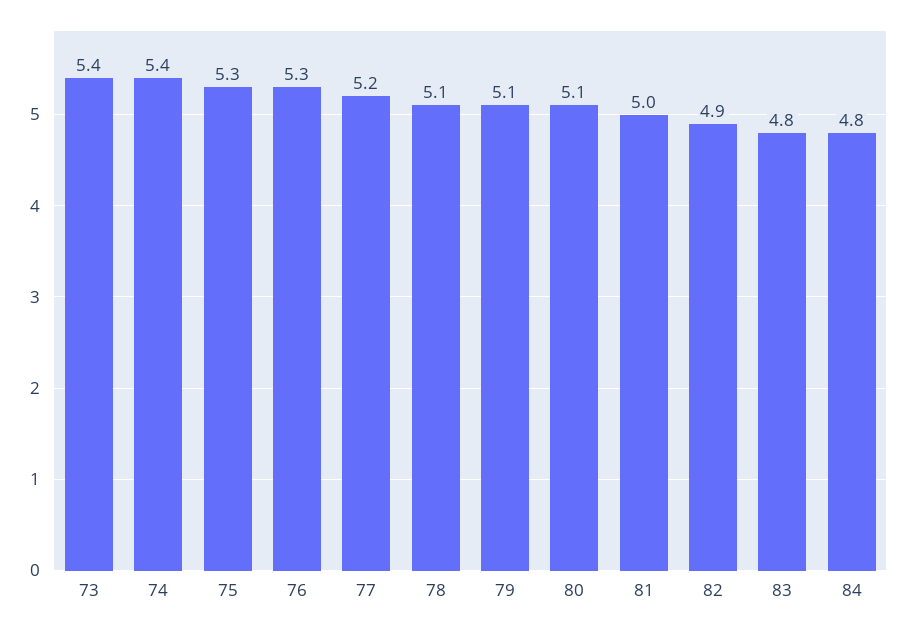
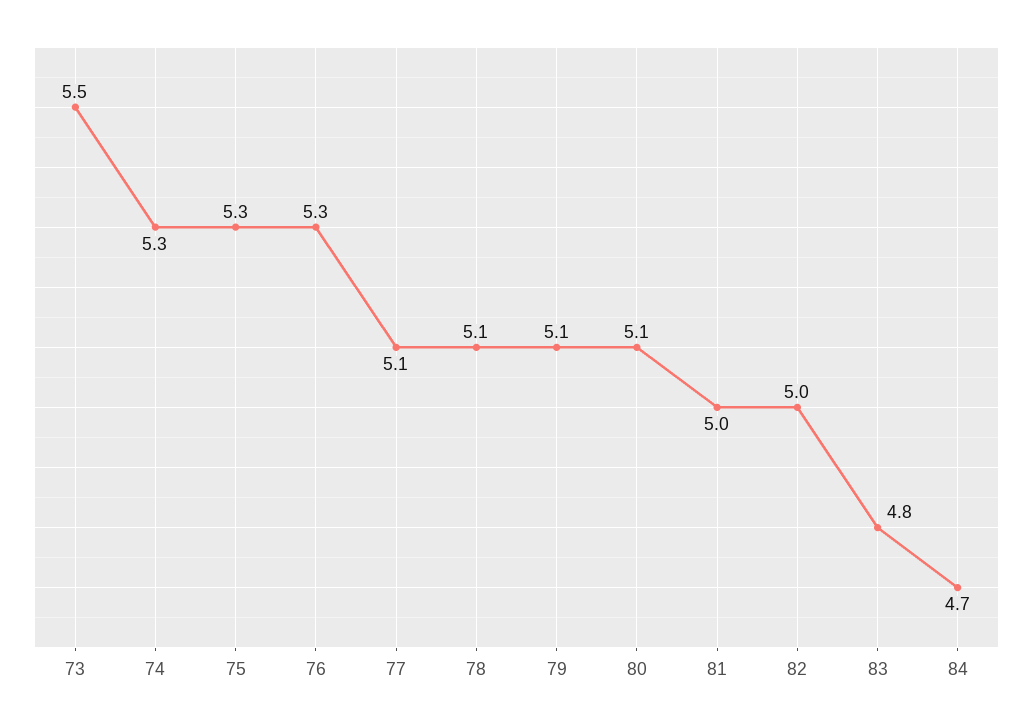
73: 5.4 -> 5.5
74: 5.4 -> 5.3
77: 5.2 -> 5.1
82: 4.9 -> 5
84: 4.8 -> 4.7

